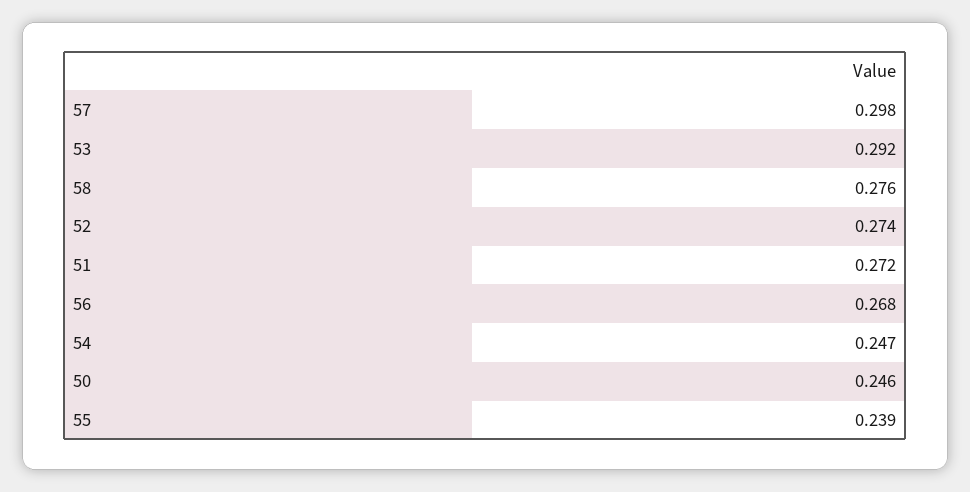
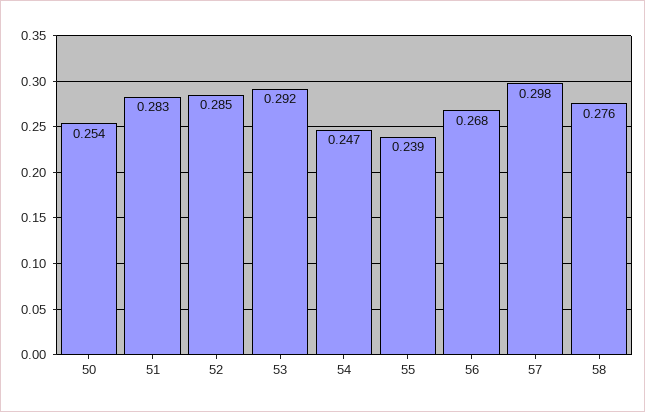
52: 0.274 -> 0.285
51: 0.272 -> 0.283
50: 0.246 -> 0.254

